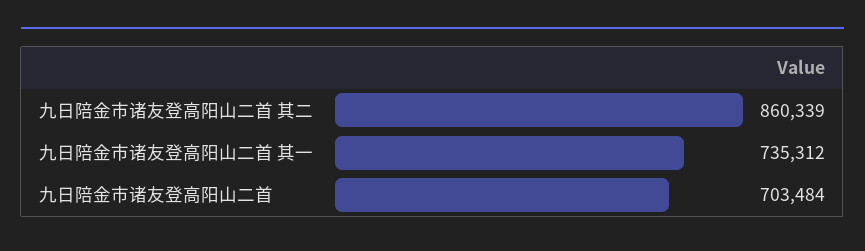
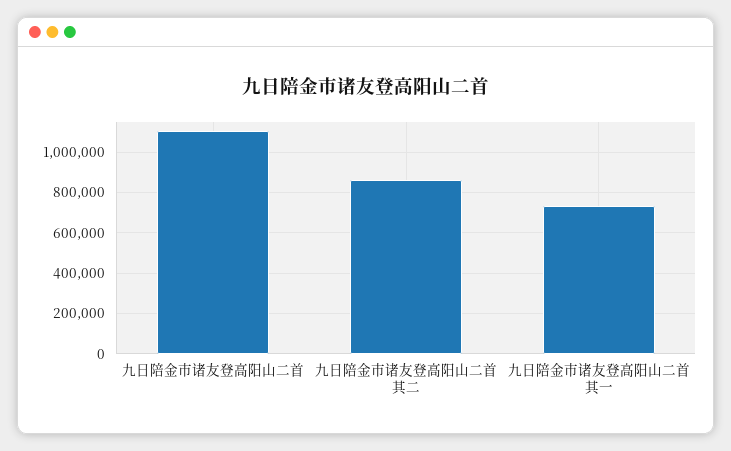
九日陪金市诸友登高阳山二首: 703484 -> 1100000

